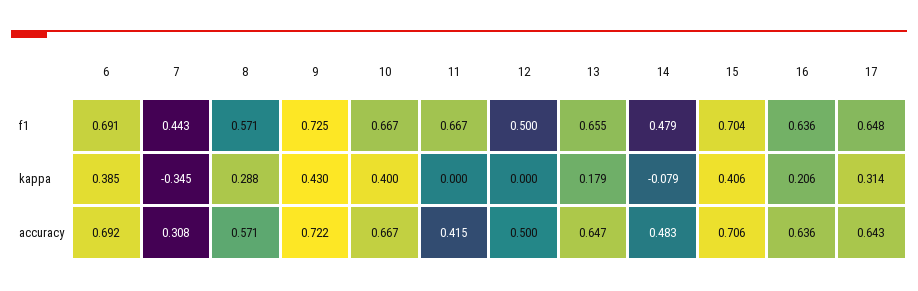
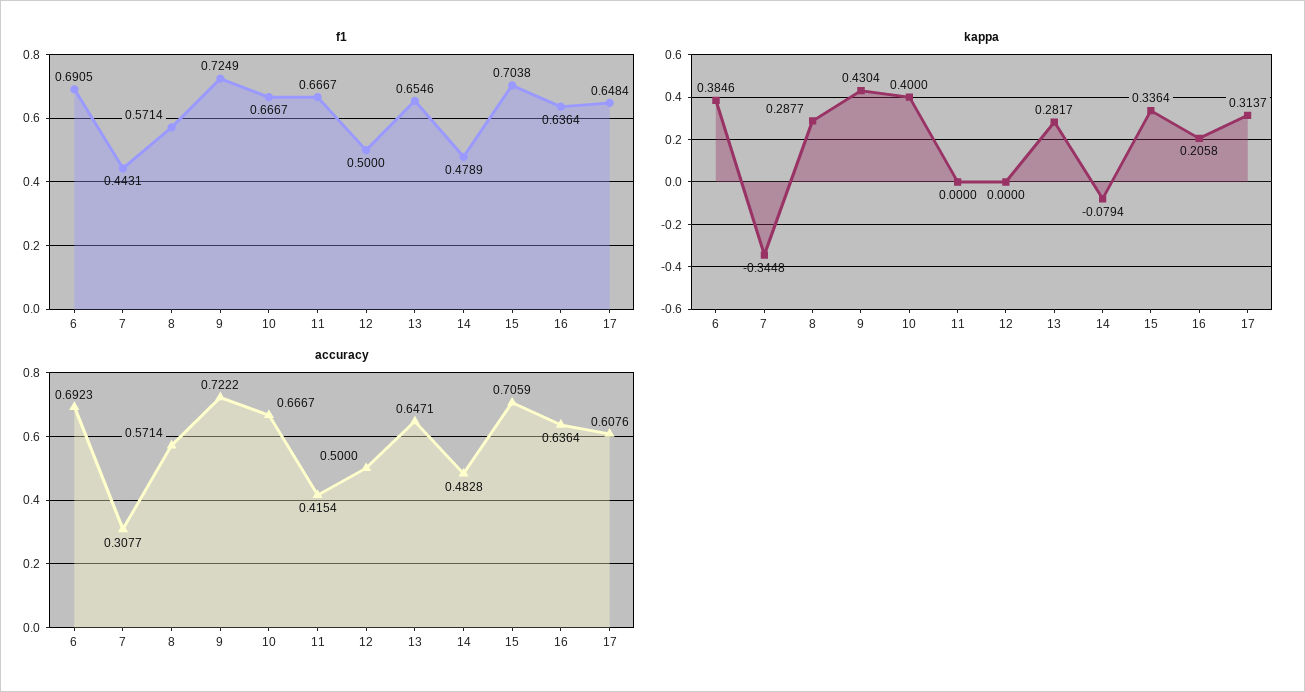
kappa, 13: 0.179 -> 0.2817
kappa, 15: 0.406 -> 0.3364
accuracy, 17: 0.643 -> 0.6076

